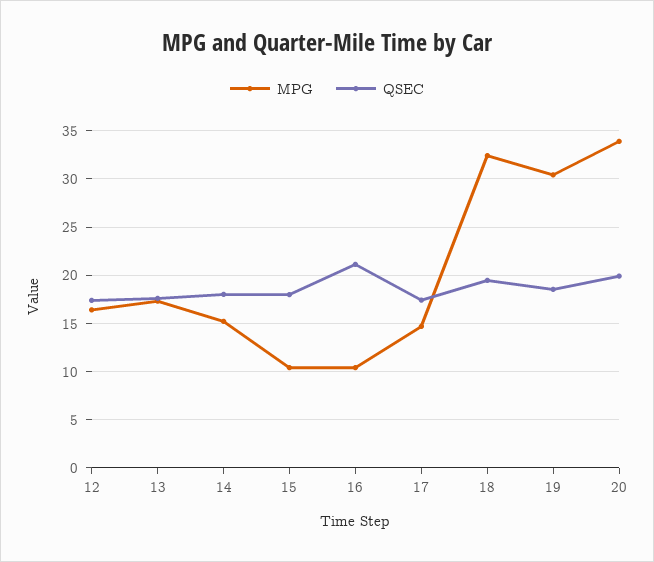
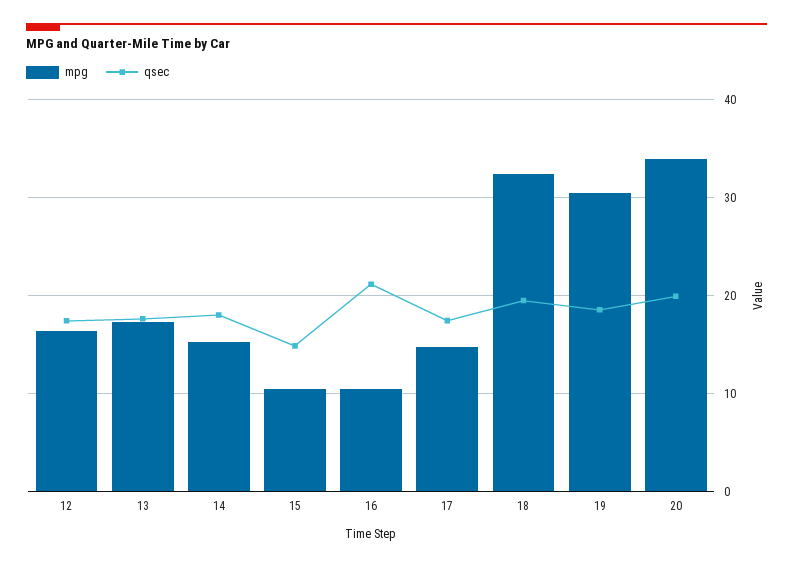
QSEC, 15: 18 -> 15

